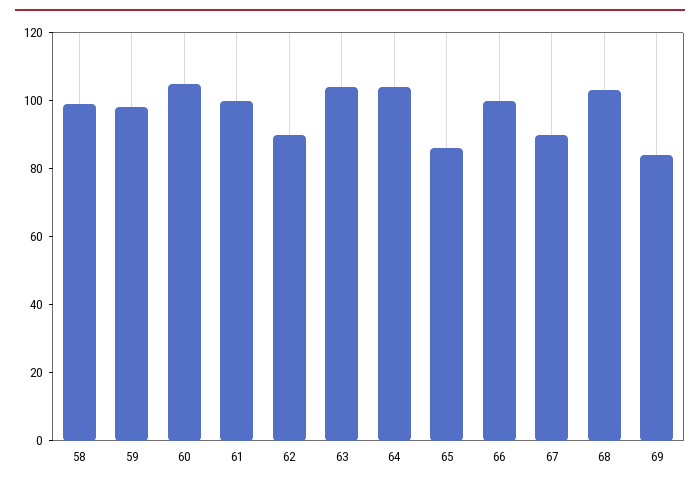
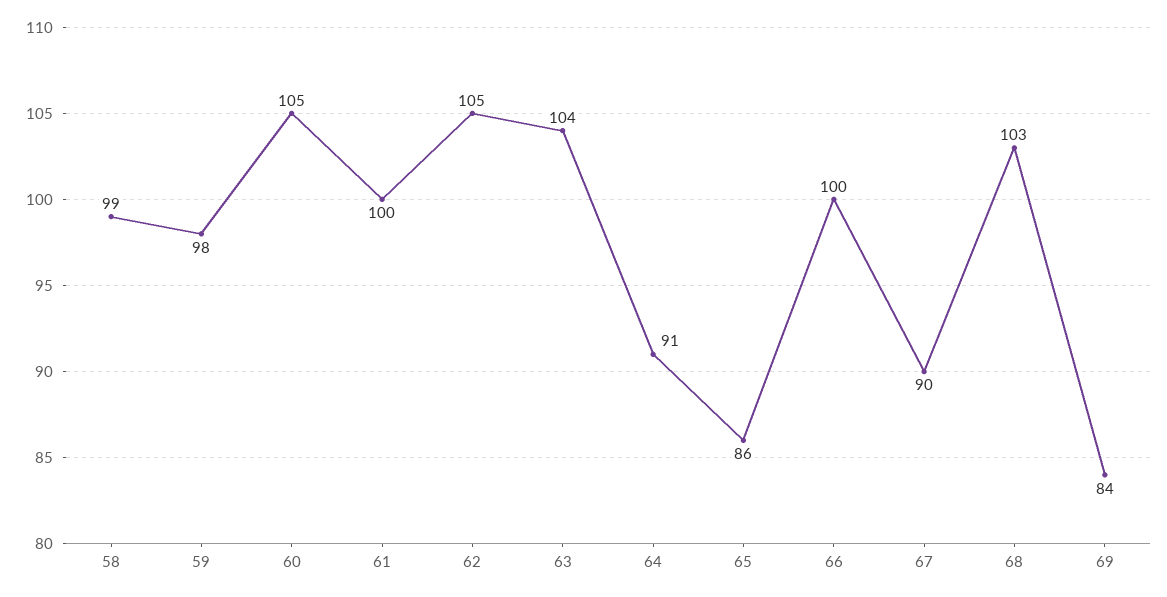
62: 90 -> 105
64: 105 -> 91

